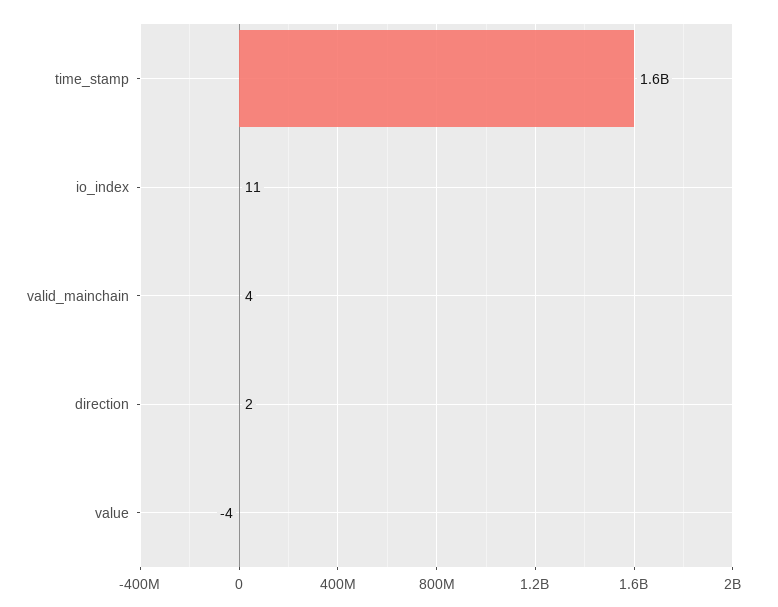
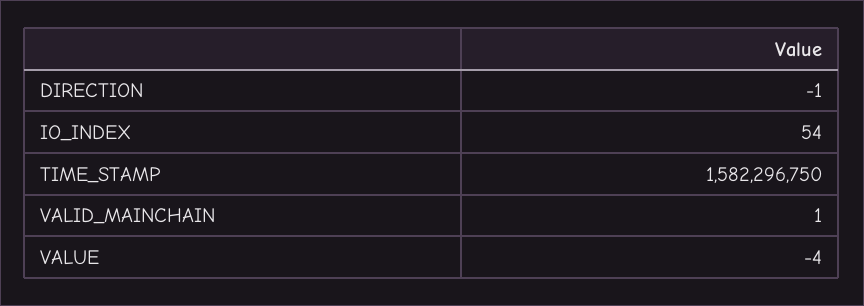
io_index: 11 -> 54
valid_mainchain: 4 -> 1
direction: 2 -> -1

